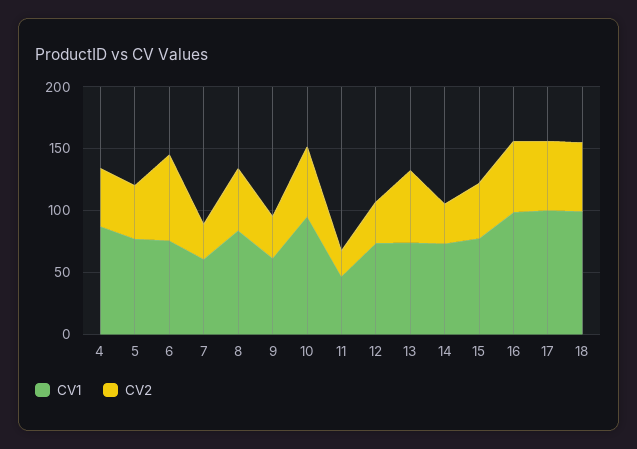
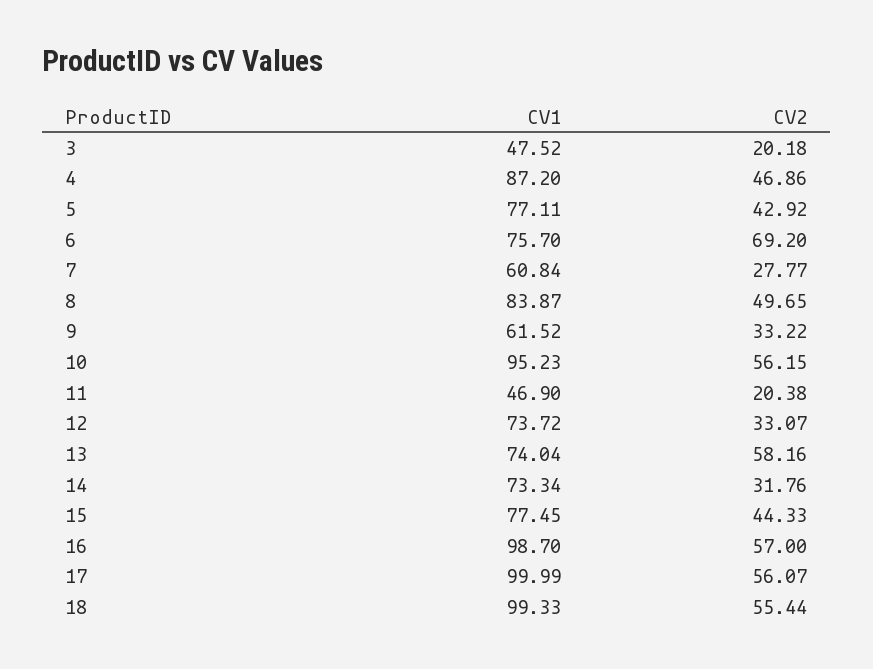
CV1, 3: none -> 47.52
CV2, 3: none -> 20.18

